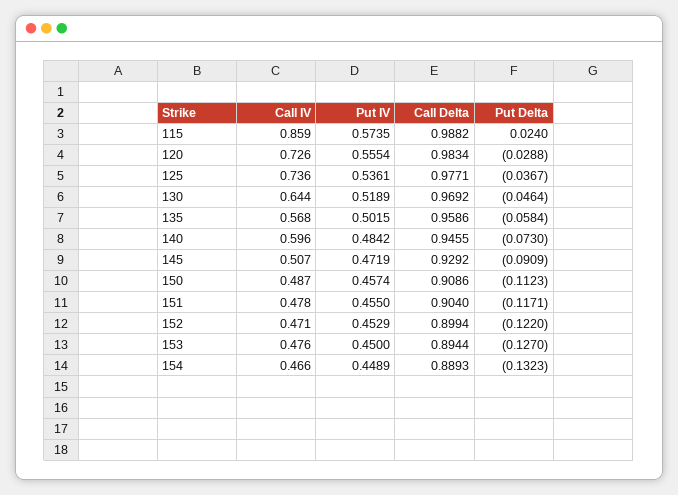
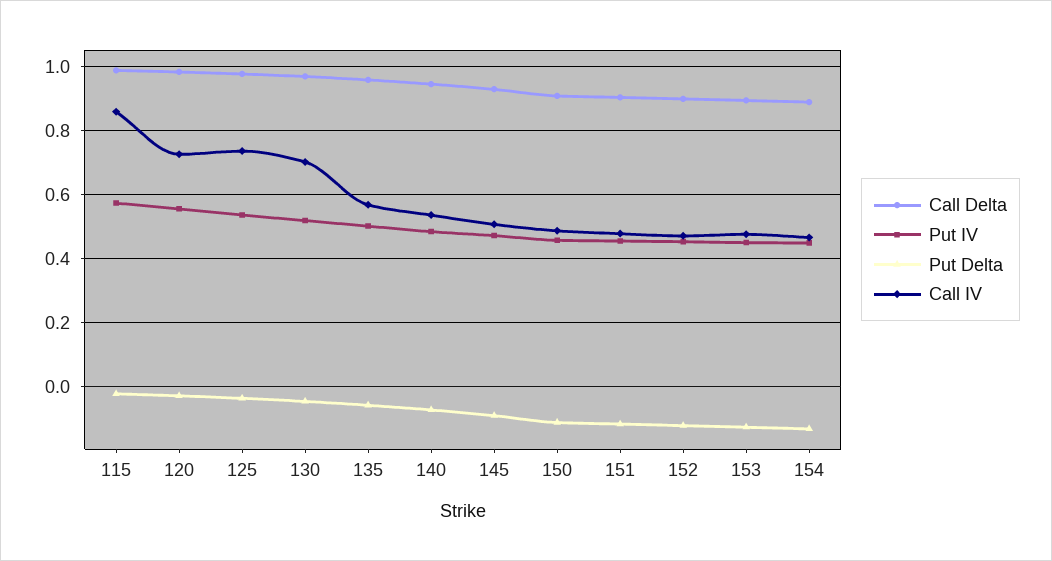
Put Delta, 115: 0.024 -> -0.02
Call IV, 130: 0.644 -> 0.7
Call IV, 140: 0.596 -> 0.54

